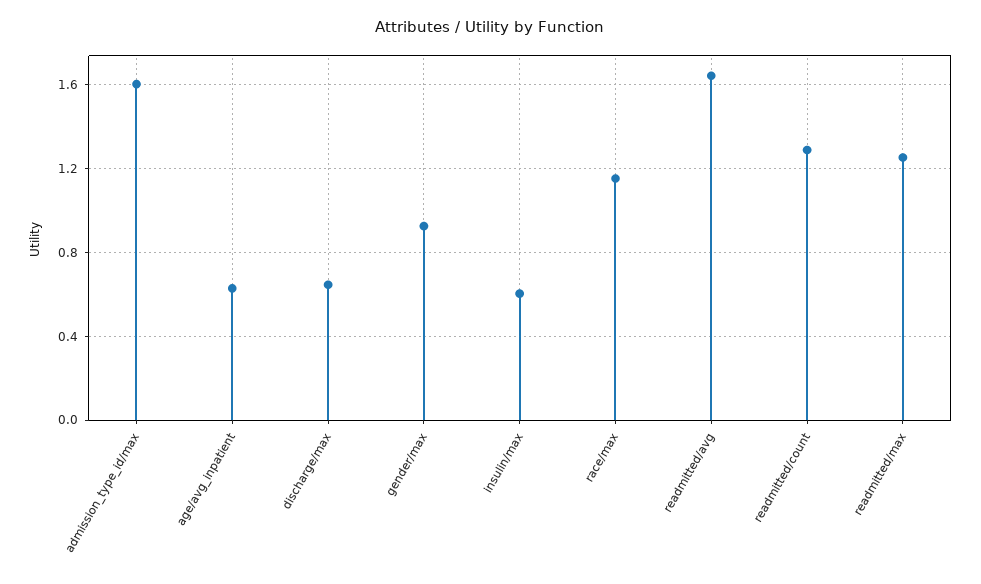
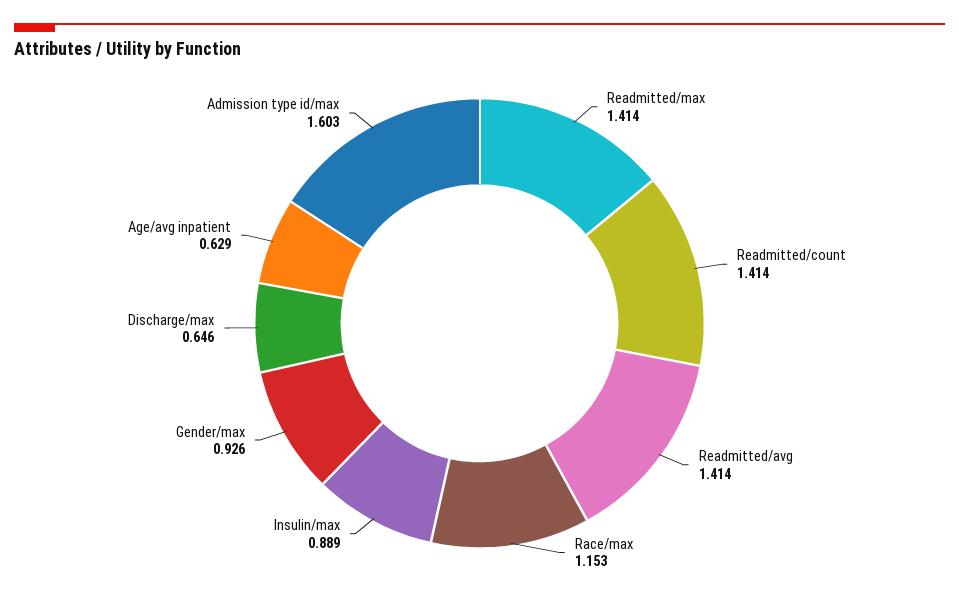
insulin/max: 0.6 -> 0.889
readmitted/avg: 1.65 -> 1.414
readmitted/count: 1.3 -> 1.414
readmitted/max: 1.25 -> 1.414

